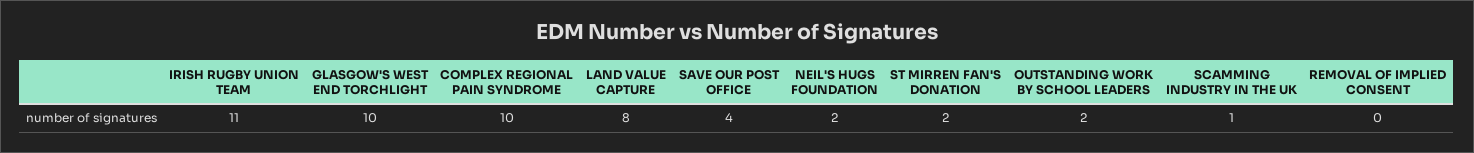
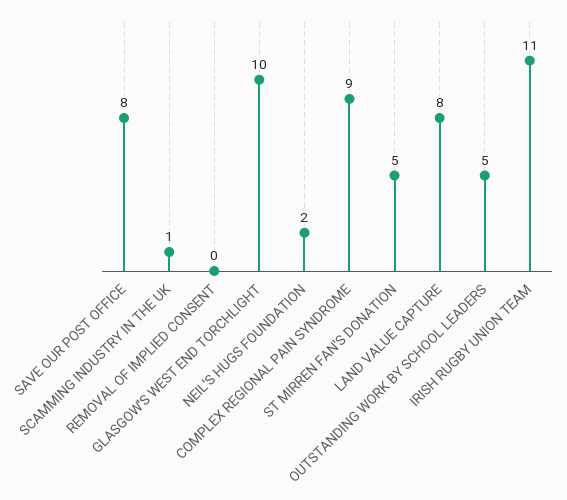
COMPLEX REGIONAL PAIN SYNDROME: 10 -> 9
SAVE OUR POST OFFICE: 4 -> 8
ST MIRREN FAN'S DONATION: 2 -> 5
OUTSTANDING WORK BY SCHOOL LEADERS: 2 -> 5

